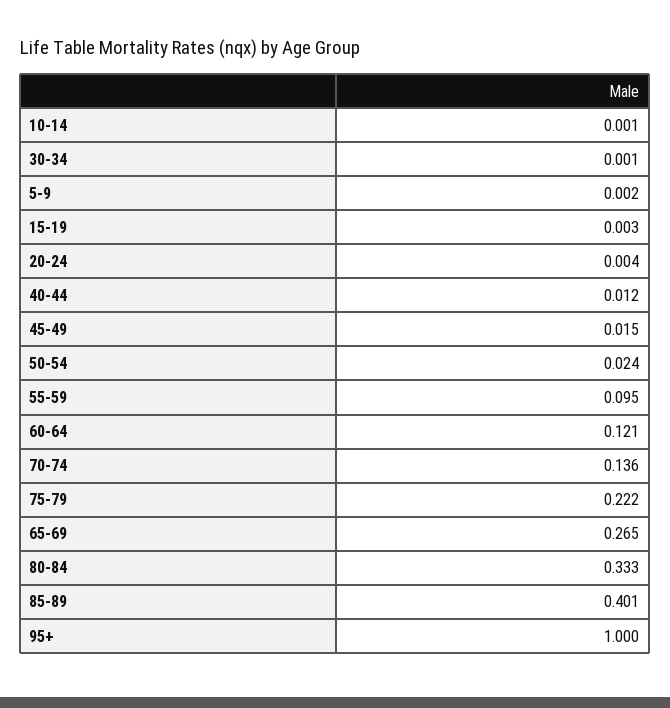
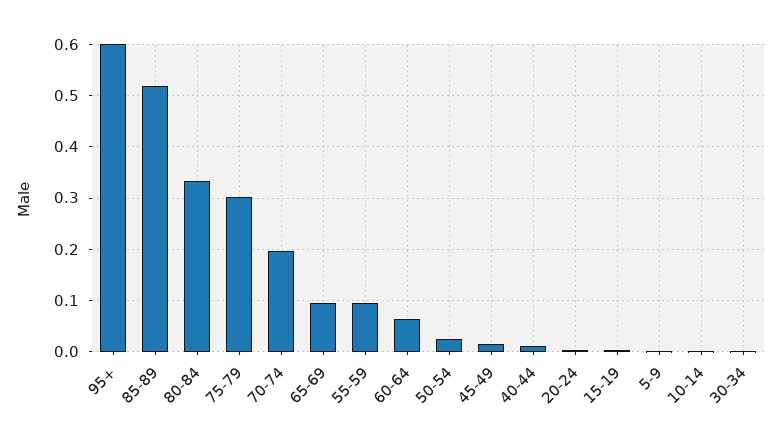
60-64: 0.121 -> 0.06
70-74: 0.136 -> 0.2
75-79: 0.222 -> 0.3
65-69: 0.265 -> 0.1
85-89: 0.401 -> 0.52
95+: 1 -> 0.6

